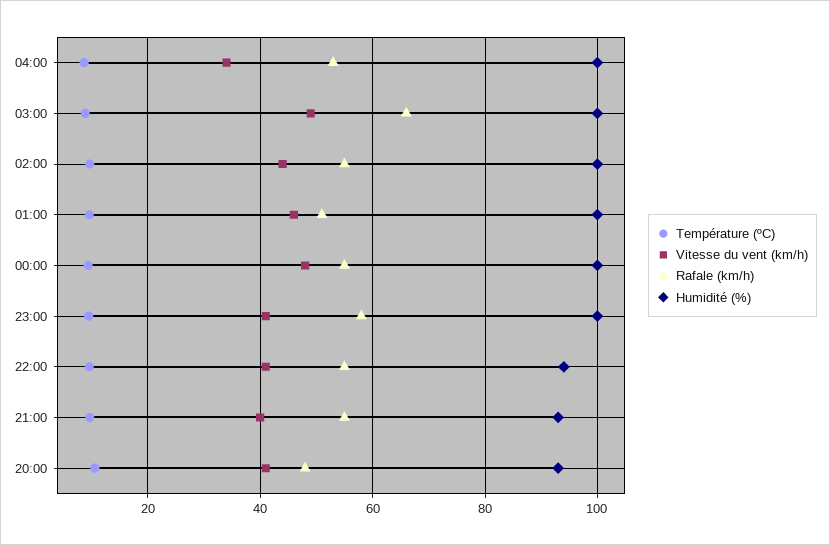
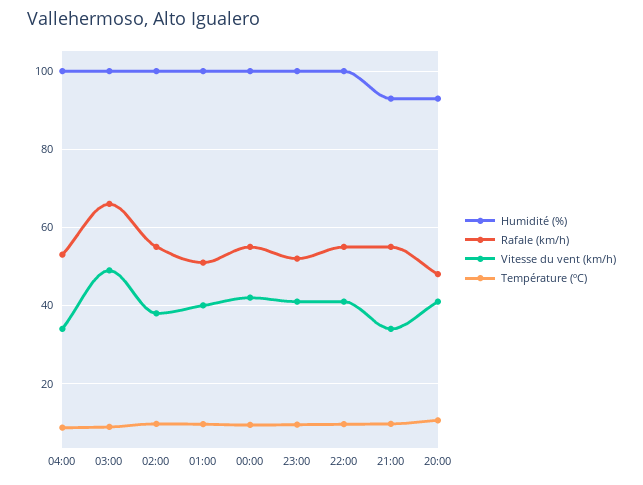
Vitesse du vent (km/h), 02:00: 44 -> 38
Vitesse du vent (km/h), 01:00: 46 -> 40
Vitesse du vent (km/h), 00:00: 48 -> 42
Rafale (km/h), 23:00: 58 -> 52
Humidité (%), 22:00: 94 -> 100
Vitesse du vent (km/h), 21:00: 40 -> 34

